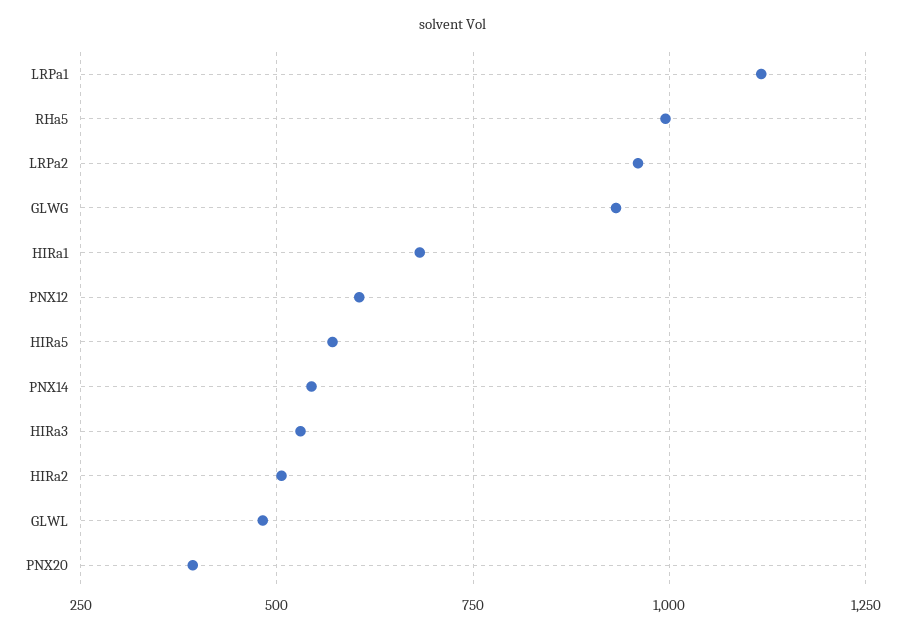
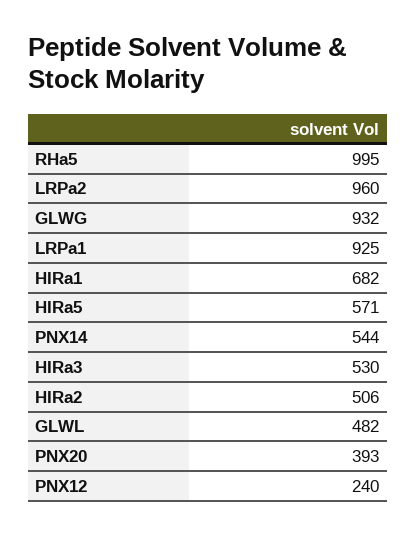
LRPa1: 1125 -> 925
PNX12: 600 -> 240

